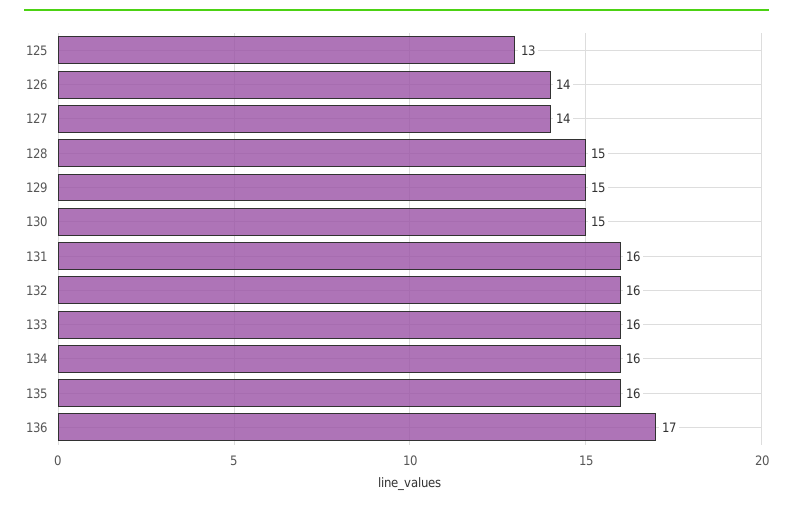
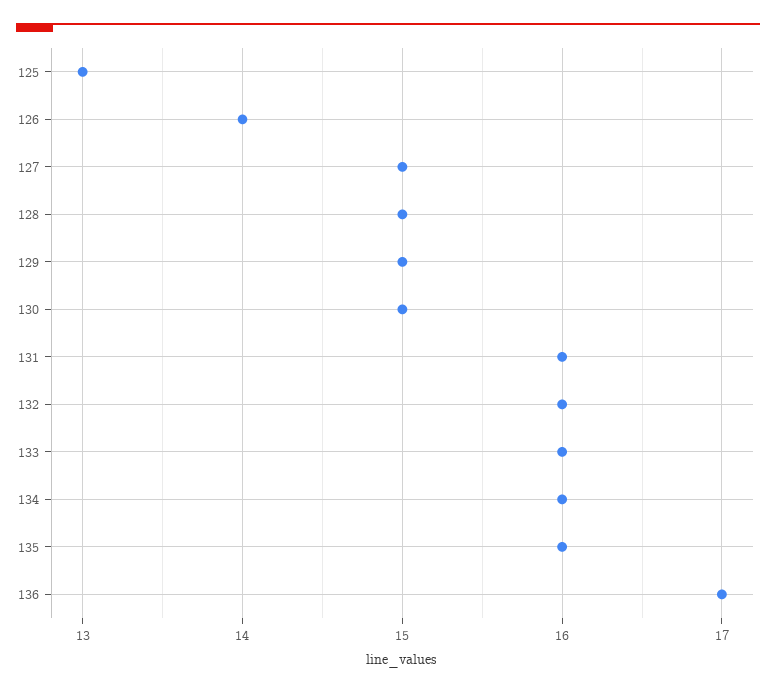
127: 14 -> 15

